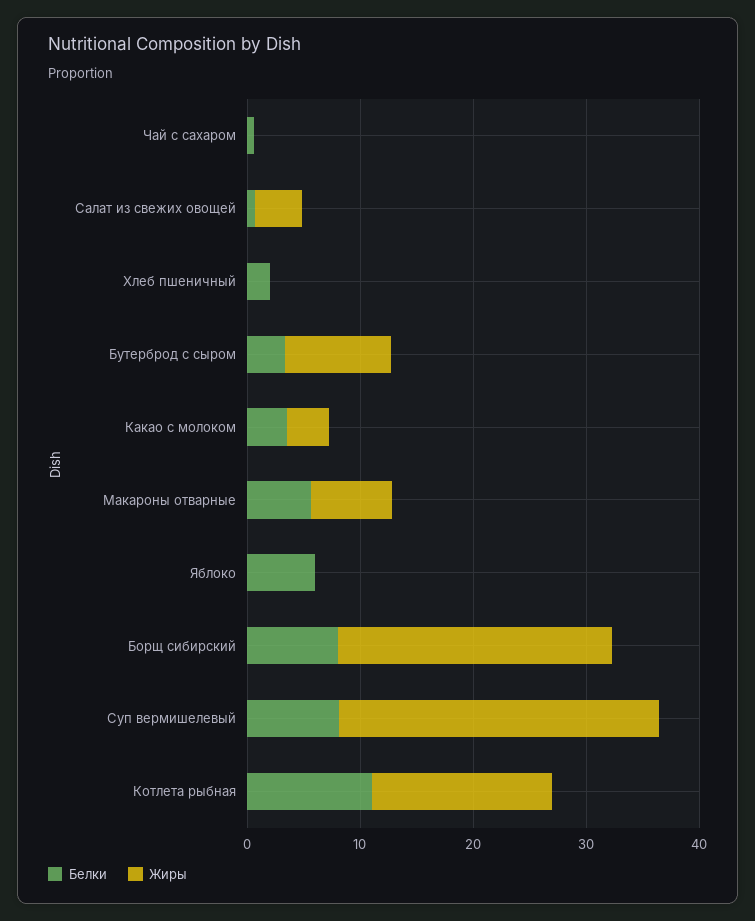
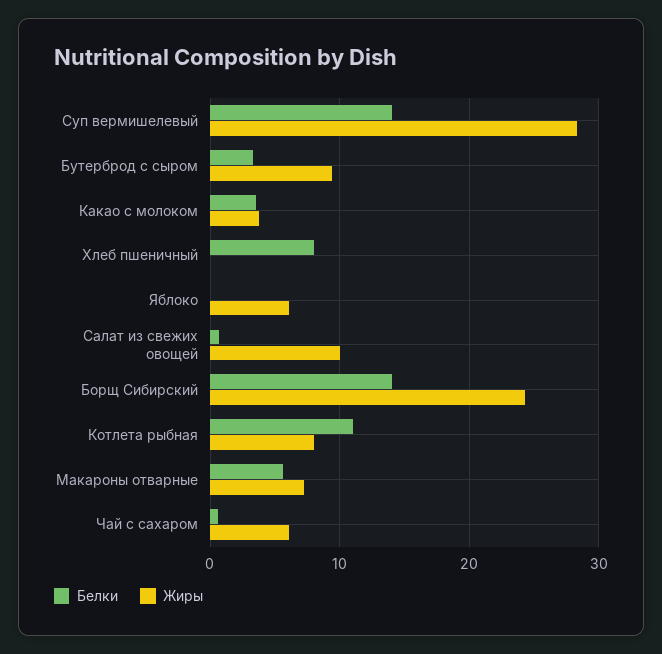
Жиры, Чай с сахаром: 0 -> 6
Жиры, Салат из свежих овощей: 4 -> 10
Белки, Хлеб пшеничный: 2 -> 8
Белки, Яблоко: 6 -> 0
Жиры, Яблоко: 0 -> 6
Белки, Борщ сибирский: 8 -> 14
Белки, Суп вермишелевый: 8 -> 14
Жиры, Котлета рыбная: 16 -> 8

